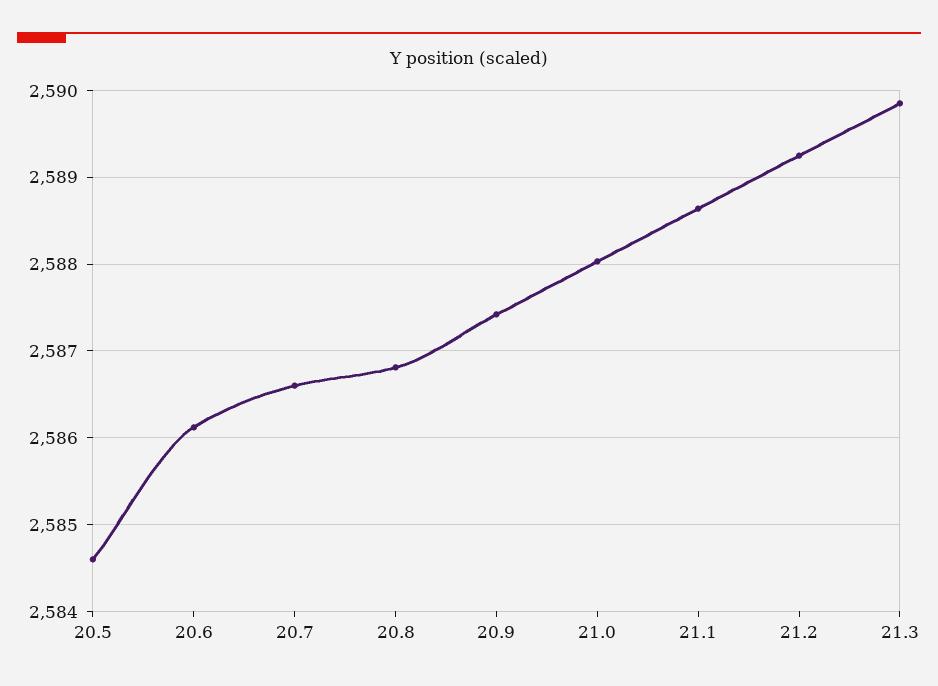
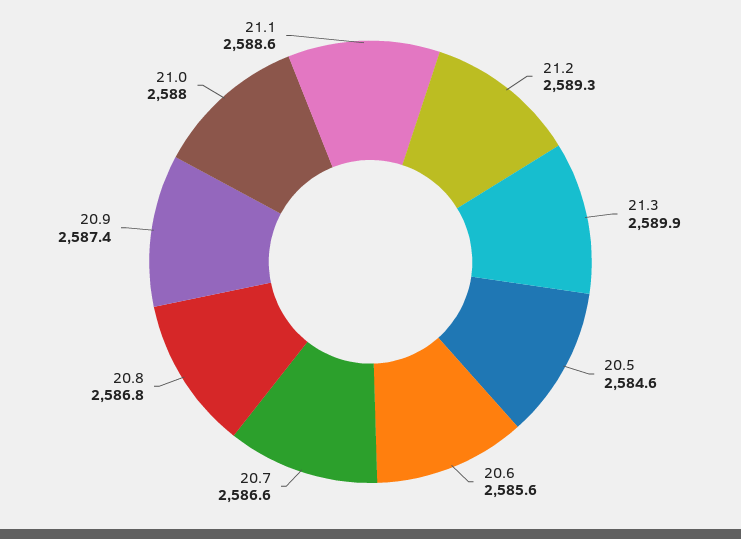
20.6: 2586.1 -> 2585.6

